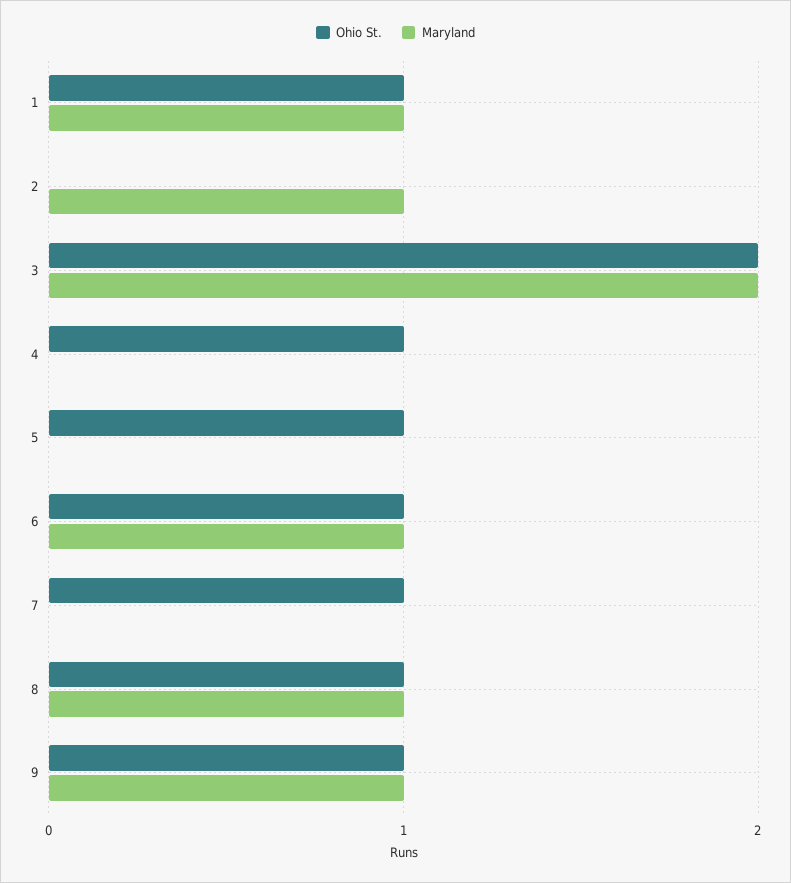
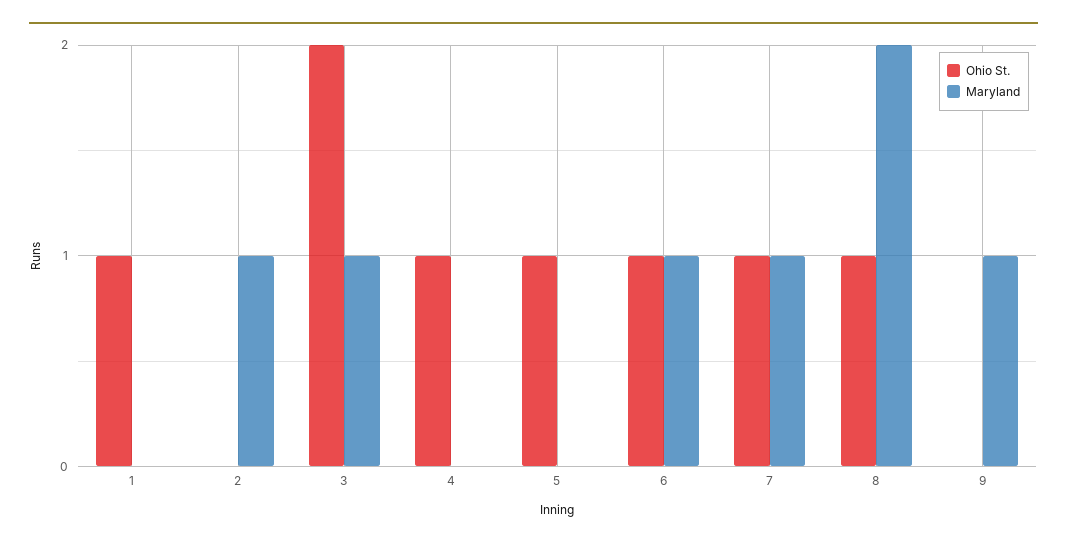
Maryland, 1: 1 -> 0
Maryland, 3: 2 -> 1
Maryland, 7: 0 -> 1
Maryland, 8: 1 -> 2
Ohio St., 9: 1 -> 0

